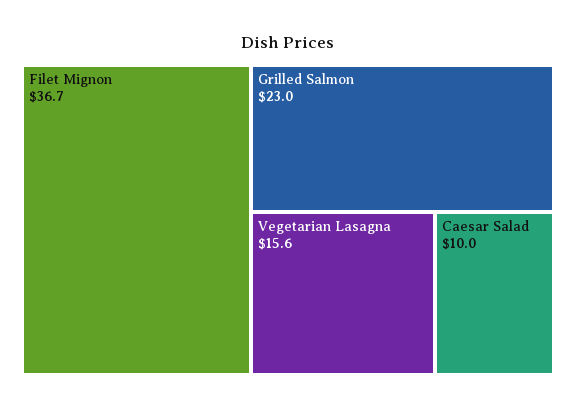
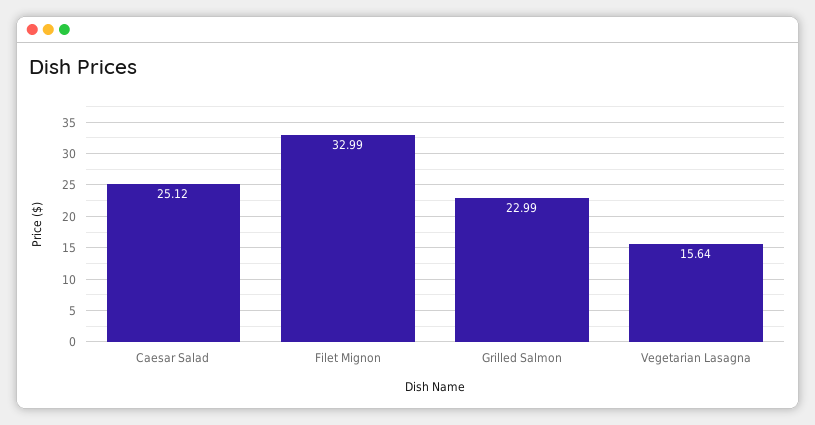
Filet Mignon: 36.7 -> 32.99
Caesar Salad: 10 -> 25.12

